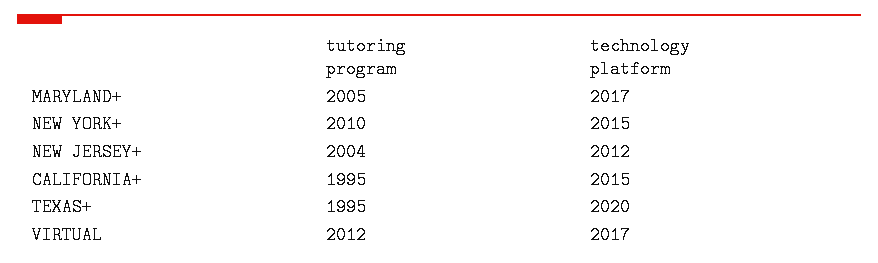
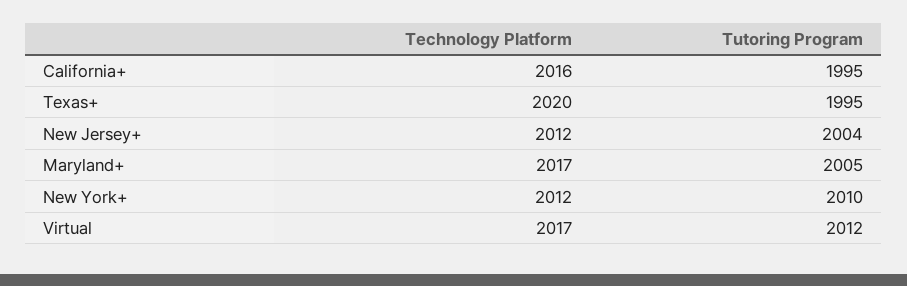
technology platform, NEW YORK+: 2015 -> 2012
technology platform, CALIFORNIA+: 2015 -> 2016

